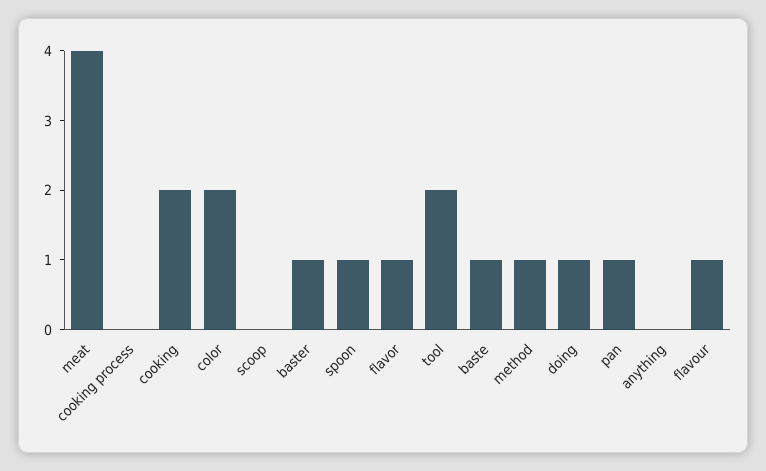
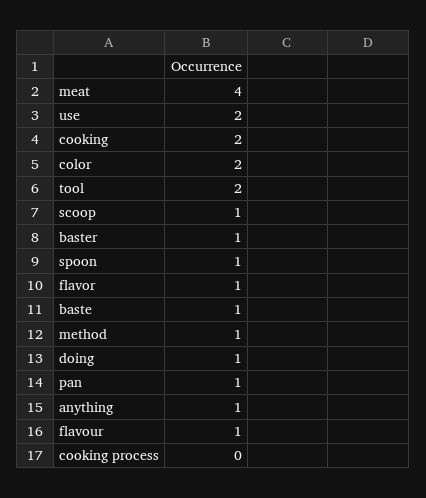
scoop: 0 -> 1
anything: 0 -> 1
use: none -> 2

